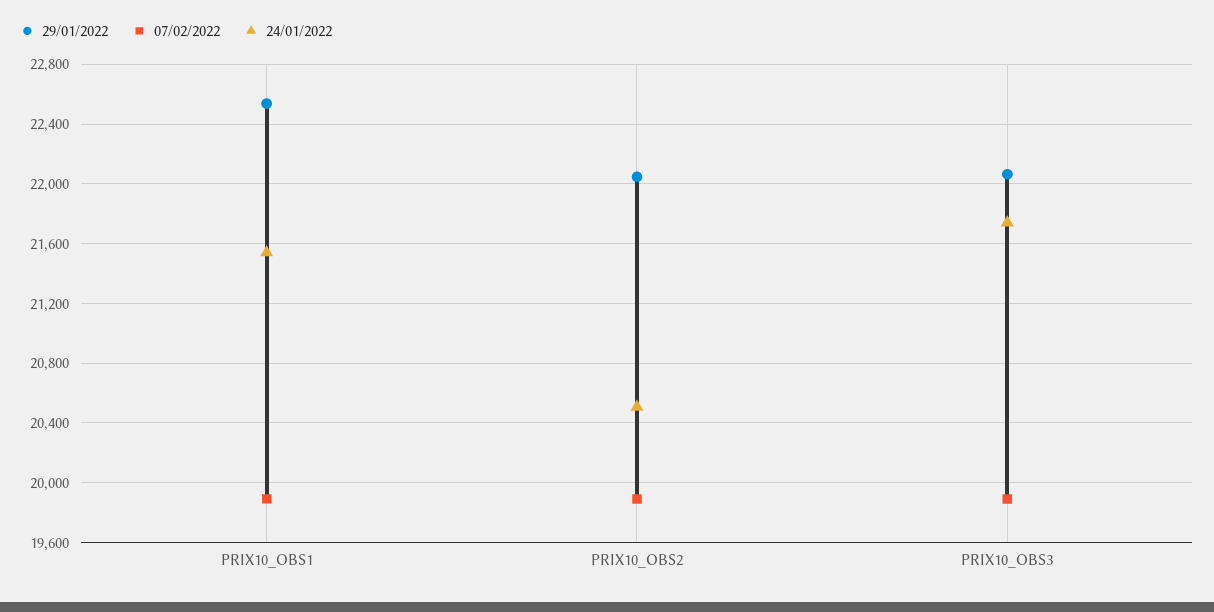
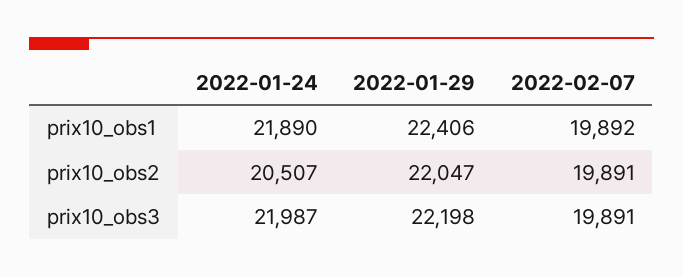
29/01/2022, PRIX10_OBS1: 22550 -> 22406
24/01/2022, PRIX10_OBS1: 21550 -> 21890
29/01/2022, PRIX10_OBS3: 22050 -> 22198
24/01/2022, PRIX10_OBS3: 21750 -> 21987

